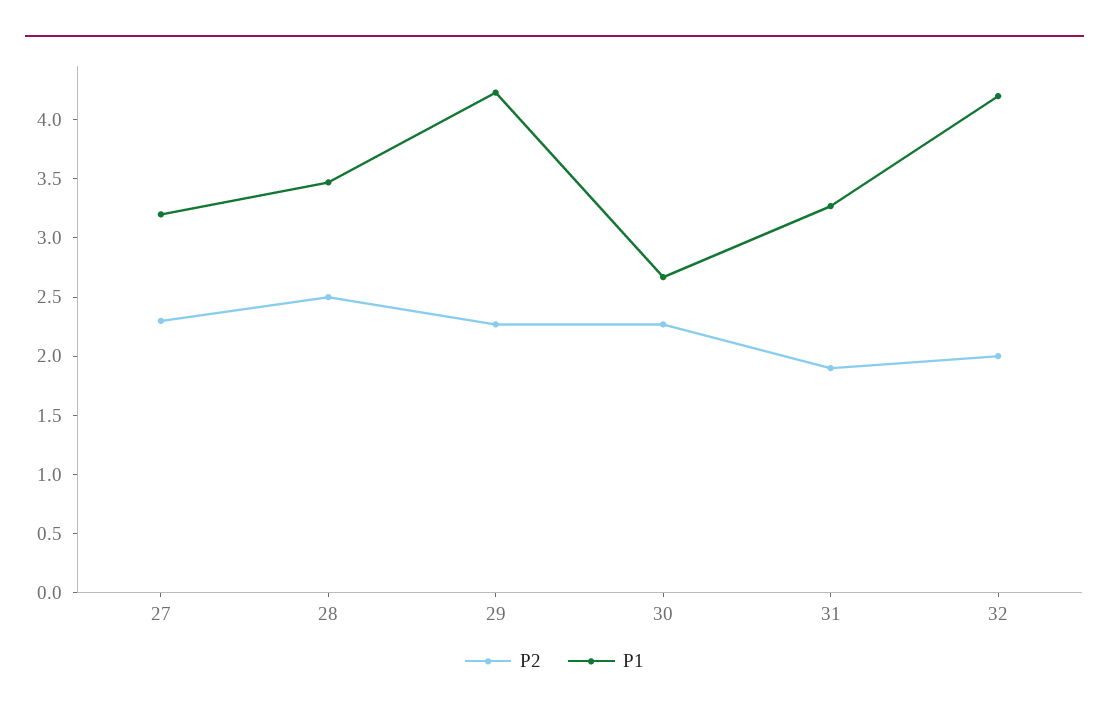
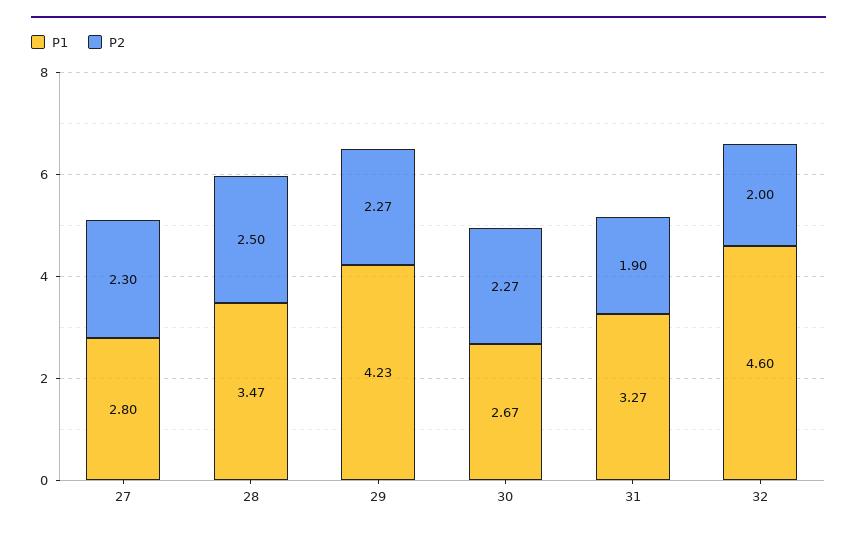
P1, 27: 3.2 -> 2.8
P1, 32: 4.2 -> 4.6

